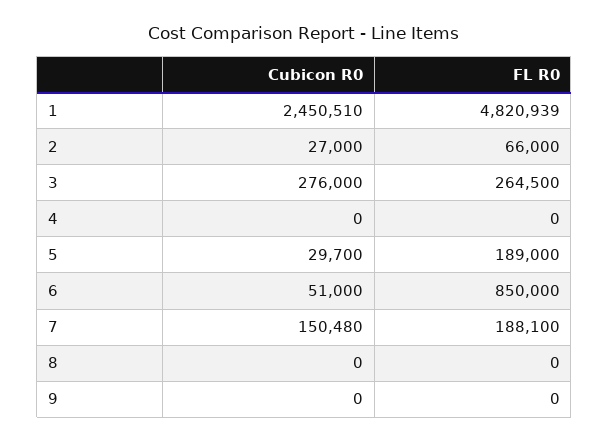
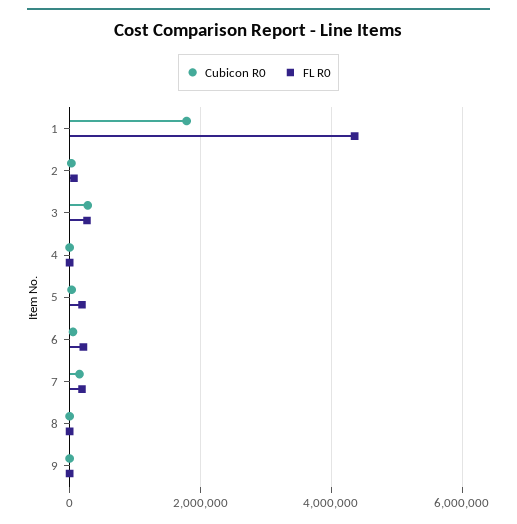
Cubicon R0, 1: 2450510 -> 1800000
FL R0, 1: 4820939 -> 4400000
FL R0, 6: 850000 -> 200000

